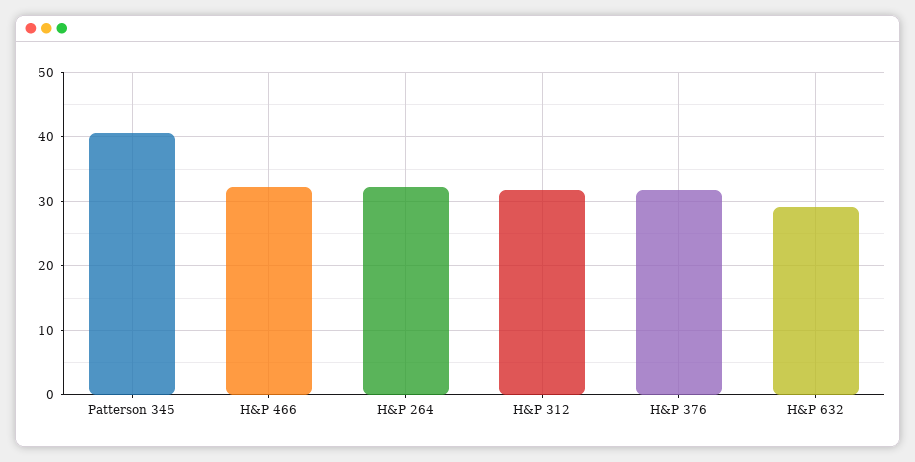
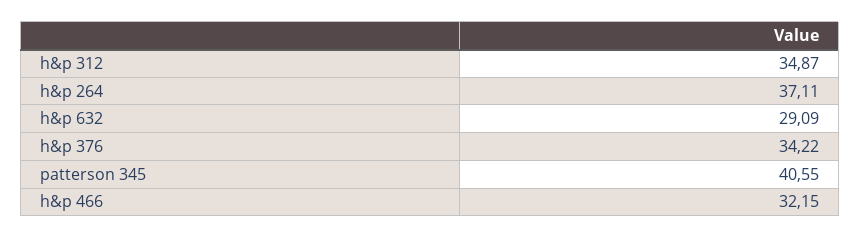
H&P 264: 32 -> 37.11
H&P 312: 32 -> 34.87
H&P 376: 32 -> 34.22

